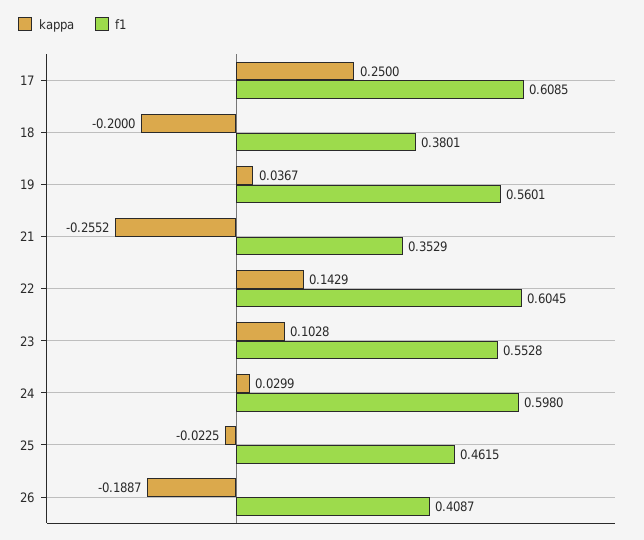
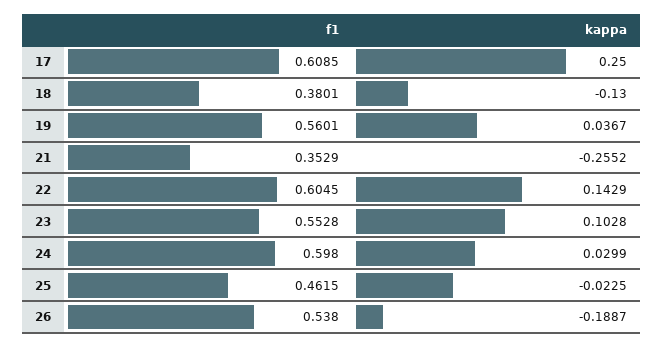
kappa, 18: -0.2 -> -0.13
f1, 26: 0.4087 -> 0.538

